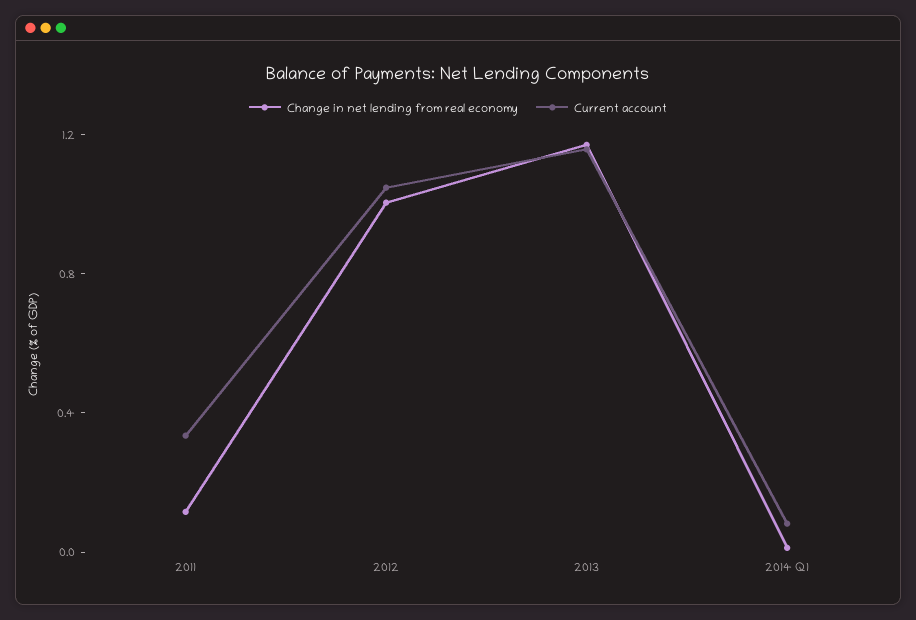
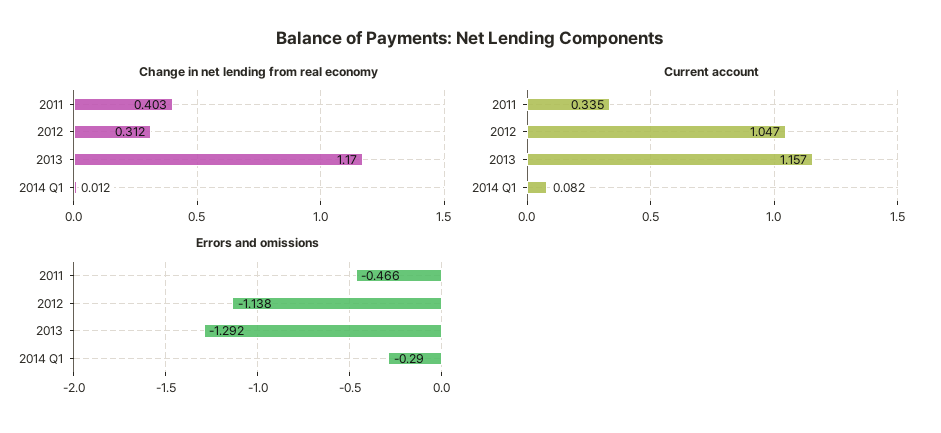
Change in net lending from real economy, 2011: 0.1 -> 0.403
Change in net lending from real economy, 2012: 1 -> 0.312
Errors and omissions, 2011: none -> -0.466
Errors and omissions, 2012: none -> -1.138
Errors and omissions, 2013: none -> -1.292
Errors and omissions, 2014 Q1: none -> -0.29

